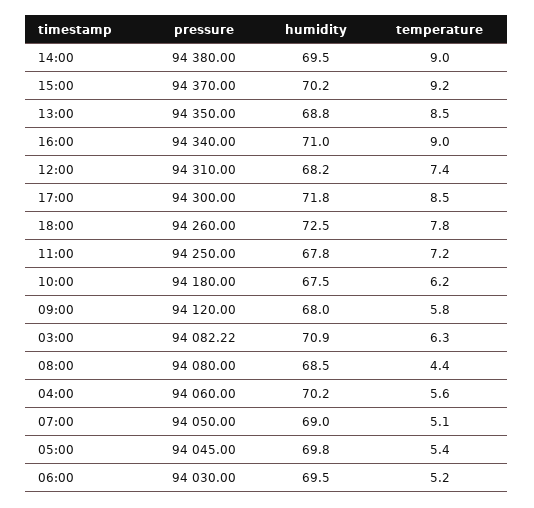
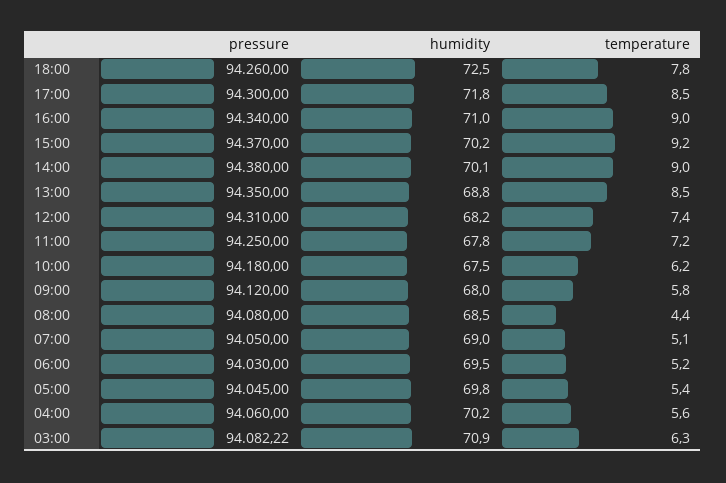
humidity, 14:00: 69.5 -> 70.1

